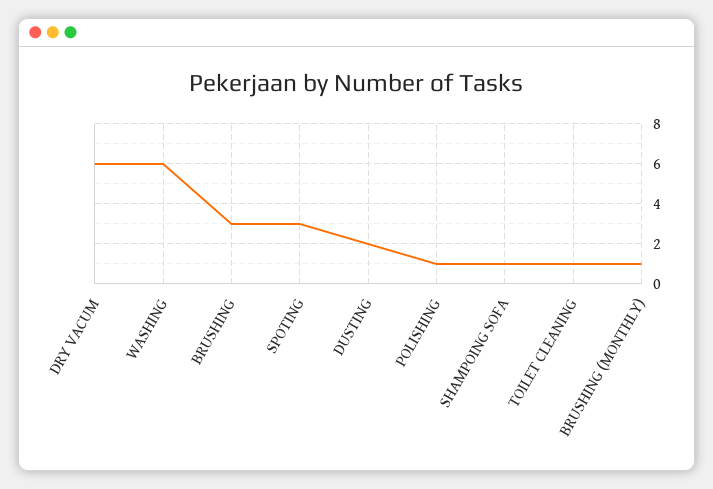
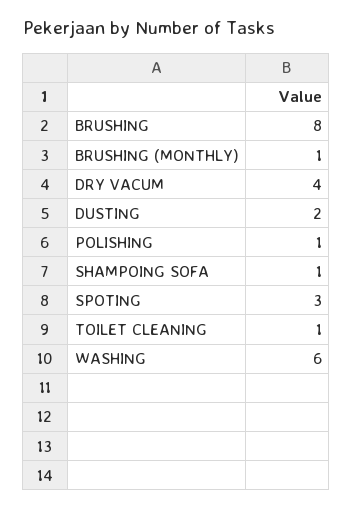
DRY VACUM: 6 -> 4
BRUSHING: 3 -> 8

